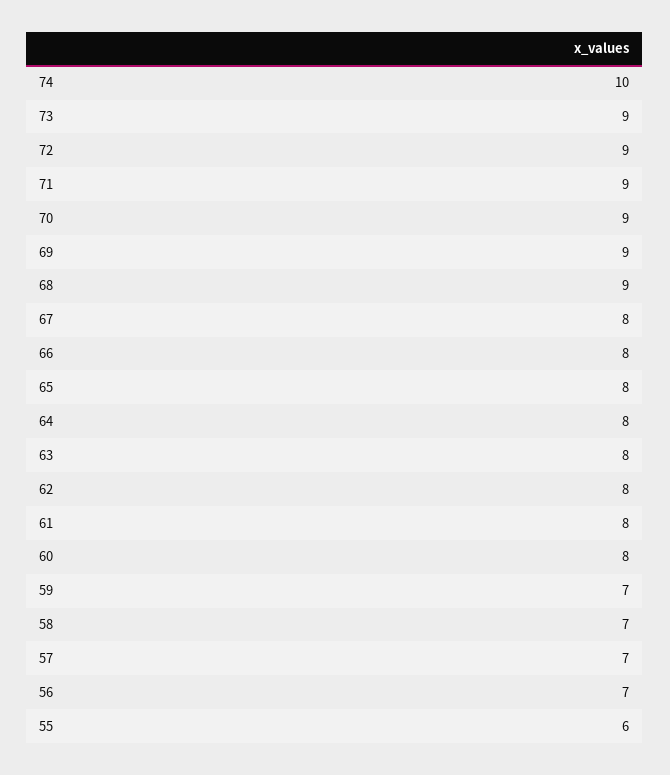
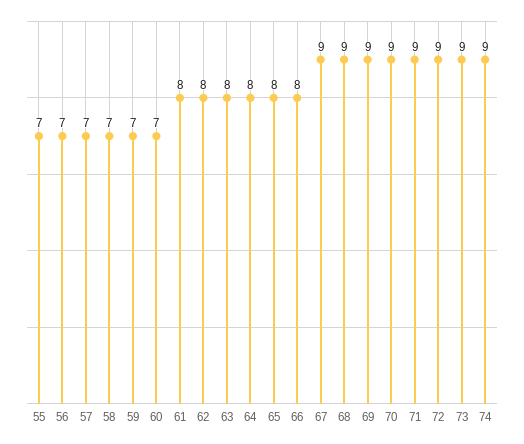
74: 10 -> 9
67: 8 -> 9
60: 8 -> 7
55: 6 -> 7

